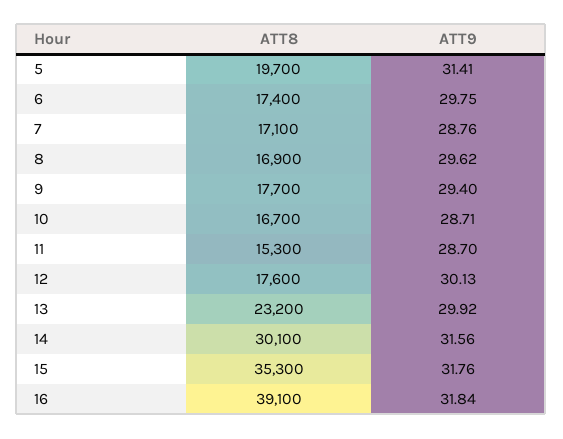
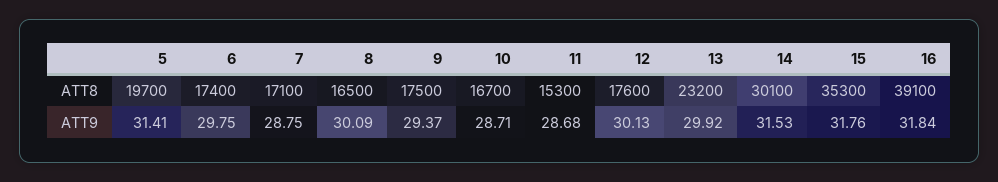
ATT9, 7: 28.76 -> 28.75
ATT8, 8: 16900 -> 16500
ATT9, 8: 29.62 -> 30.09
ATT8, 9: 17700 -> 17500
ATT9, 9: 29.4 -> 29.37
ATT9, 11: 28.7 -> 28.68
ATT9, 14: 31.56 -> 31.53

